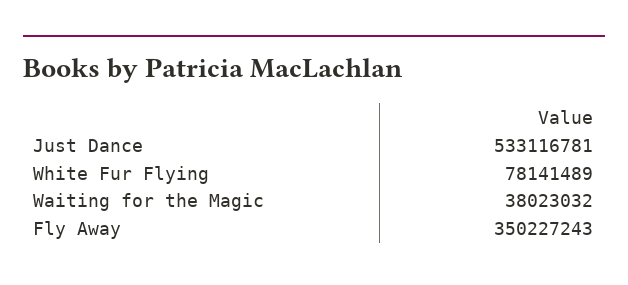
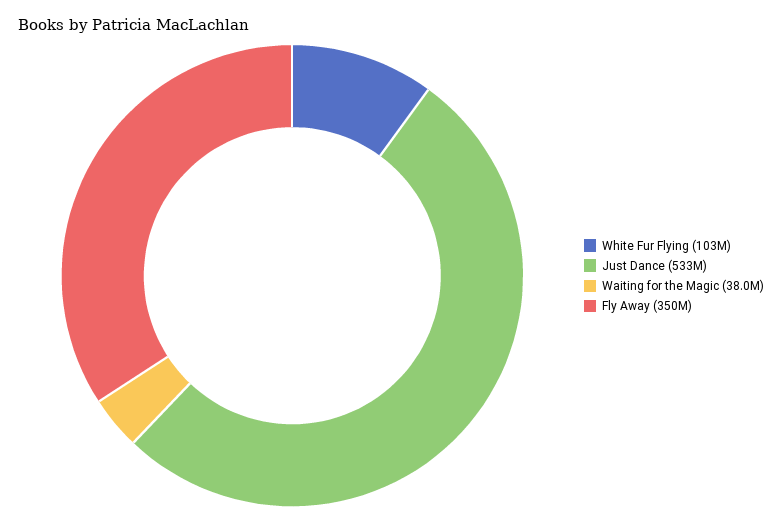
White Fur Flying: 78141489 -> 103000000

